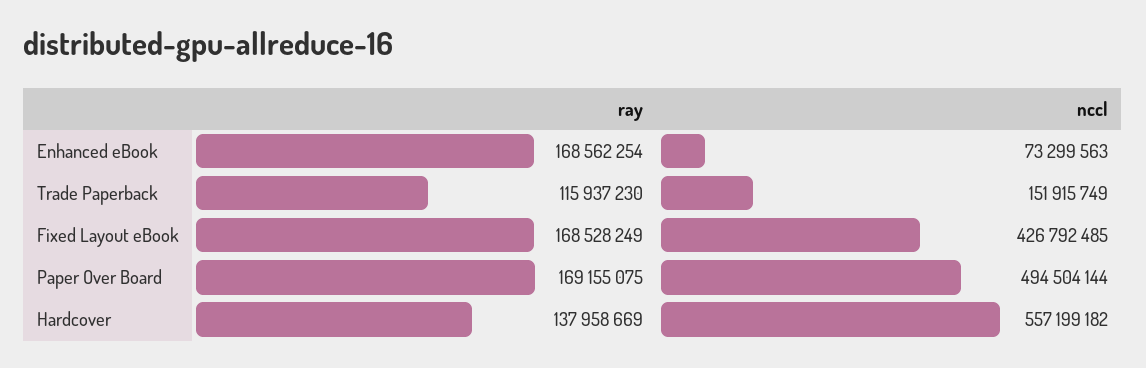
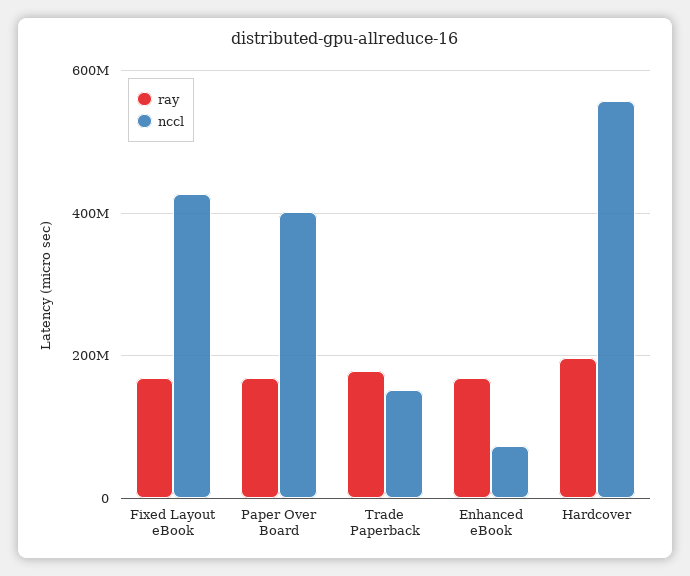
ray, Trade Paperback: 115937230 -> 180000000
nccl, Paper Over Board: 494504144 -> 400000000
ray, Hardcover: 137958669 -> 200000000

